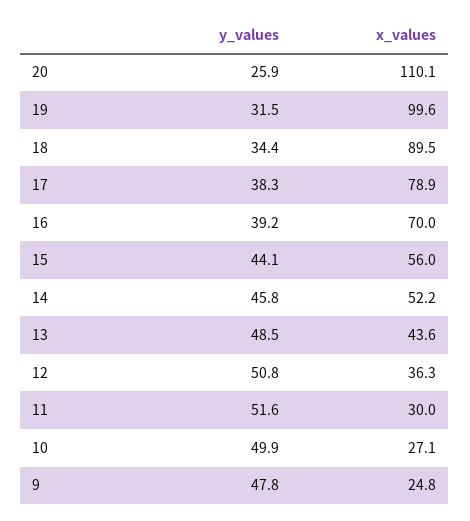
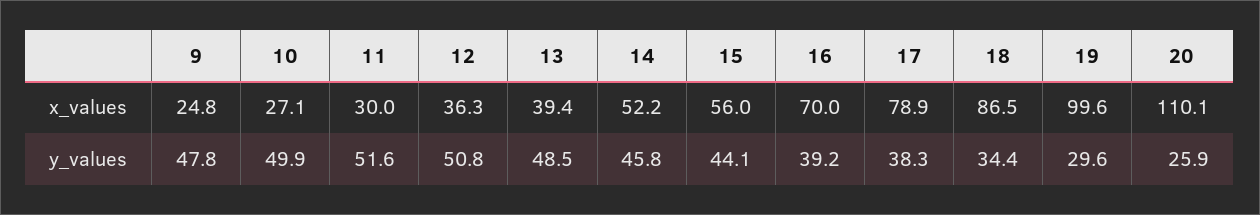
y_values, 19: 31.5 -> 29.6
x_values, 18: 89.5 -> 86.5
x_values, 13: 43.6 -> 39.4

